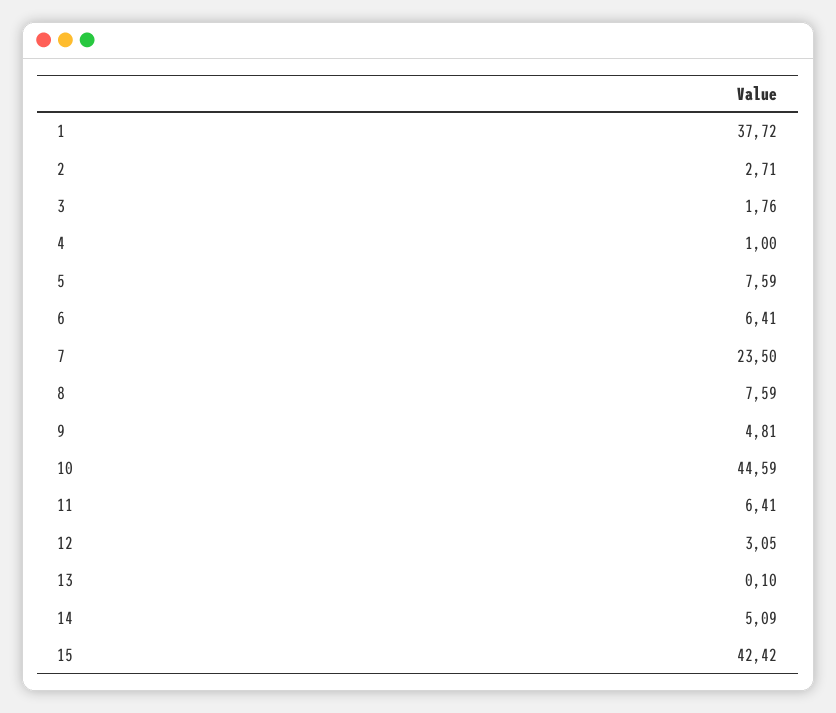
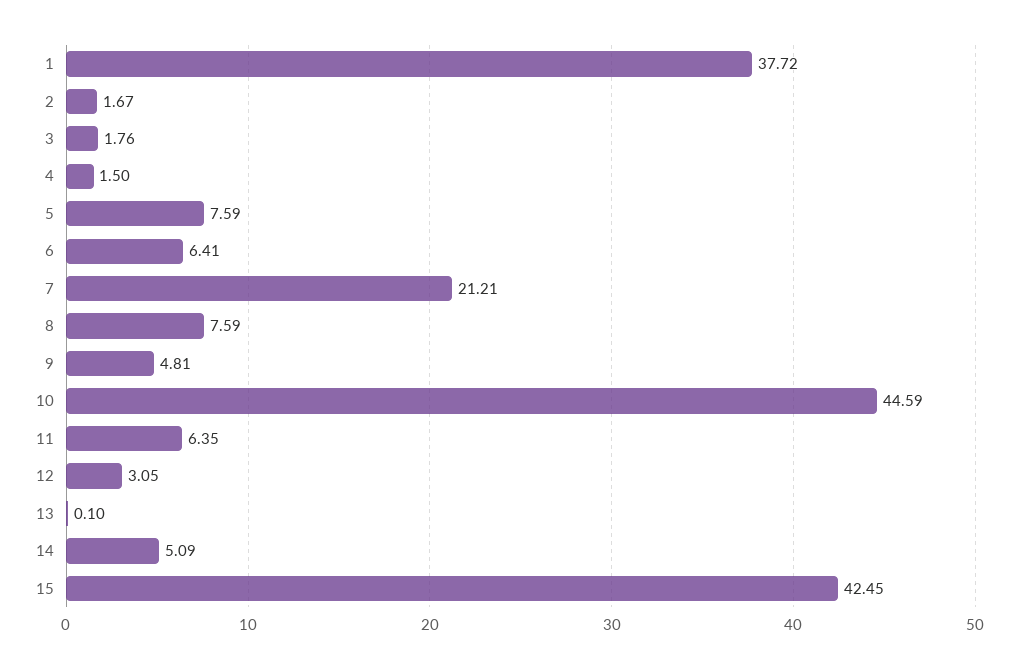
2: 2.71 -> 1.67
4: 1 -> 1.5
7: 23.5 -> 21.21
11: 6.41 -> 6.35
15: 42.42 -> 42.45

